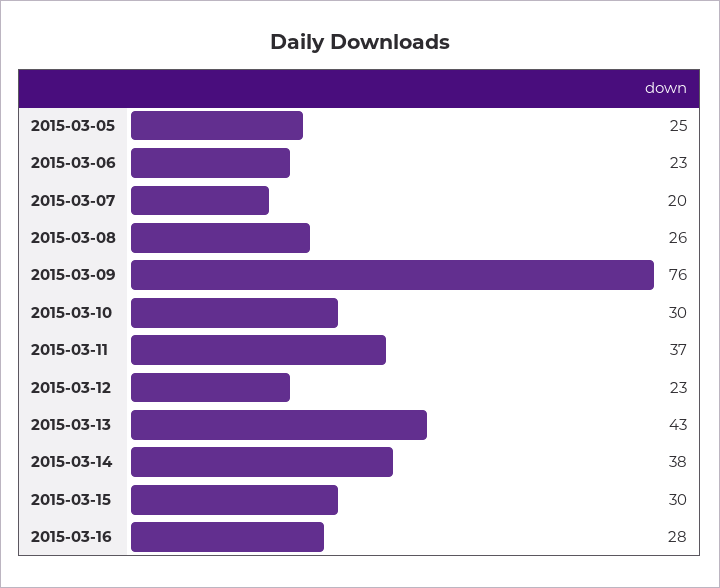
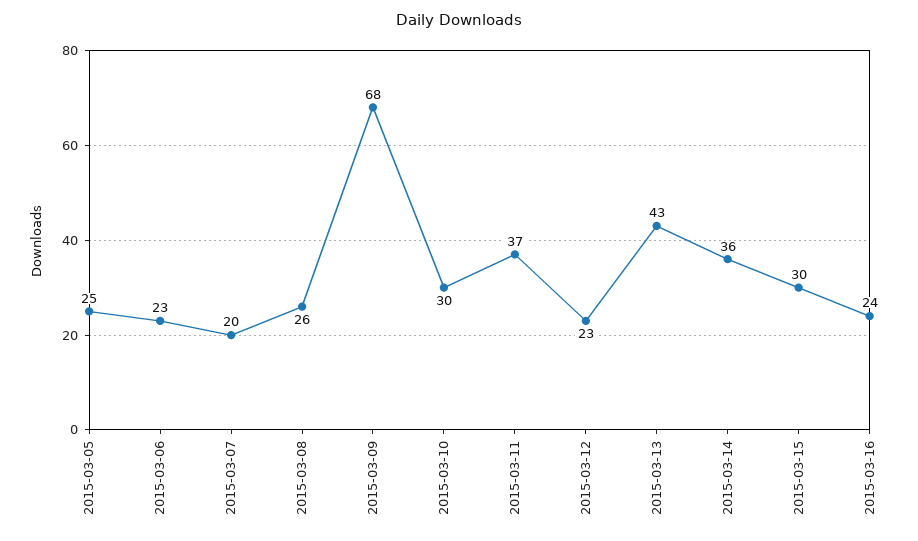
2015-03-09: 76 -> 68
2015-03-14: 38 -> 36
2015-03-16: 28 -> 24

